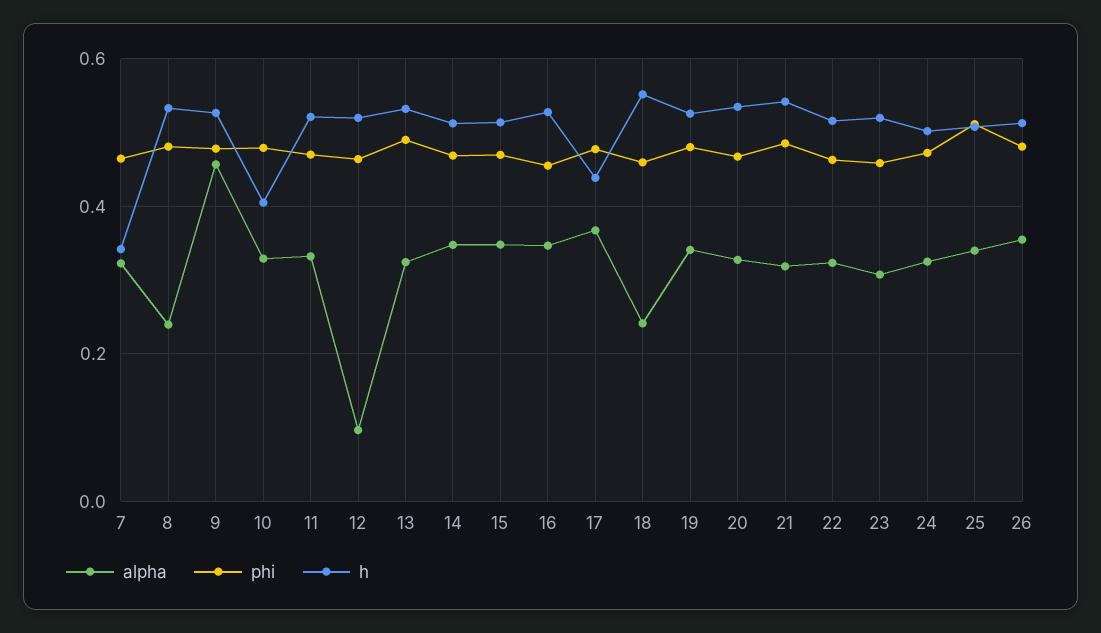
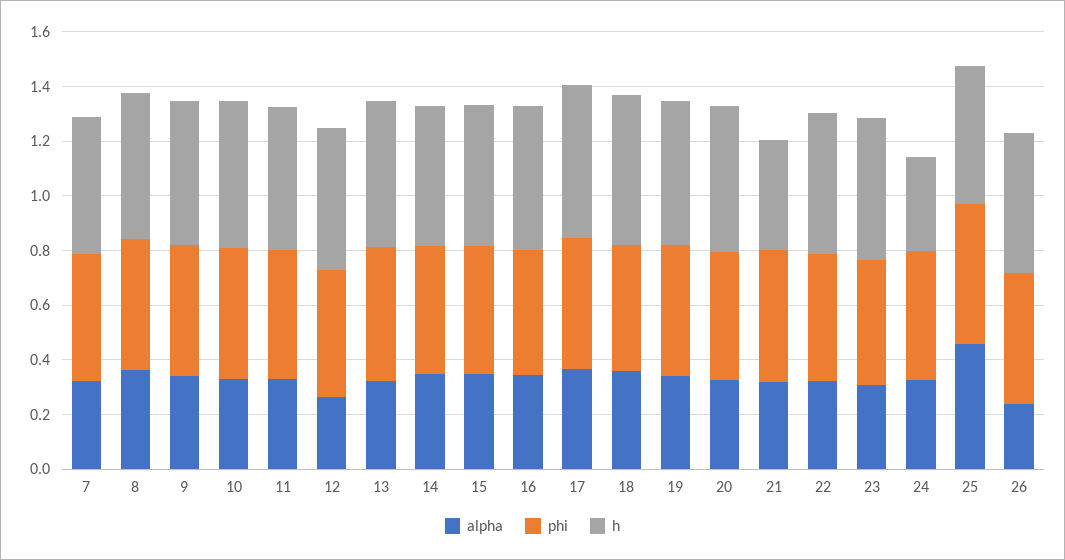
h, 7: 0.34 -> 0.5
alpha, 8: 0.24 -> 0.35
alpha, 9: 0.46 -> 0.35
h, 10: 0.4 -> 0.55
alpha, 12: 0.1 -> 0.25
h, 17: 0.44 -> 0.55
alpha, 18: 0.24 -> 0.35
h, 21: 0.54 -> 0.4
h, 24: 0.5 -> 0.35
alpha, 25: 0.34 -> 0.45
alpha, 26: 0.36 -> 0.25

